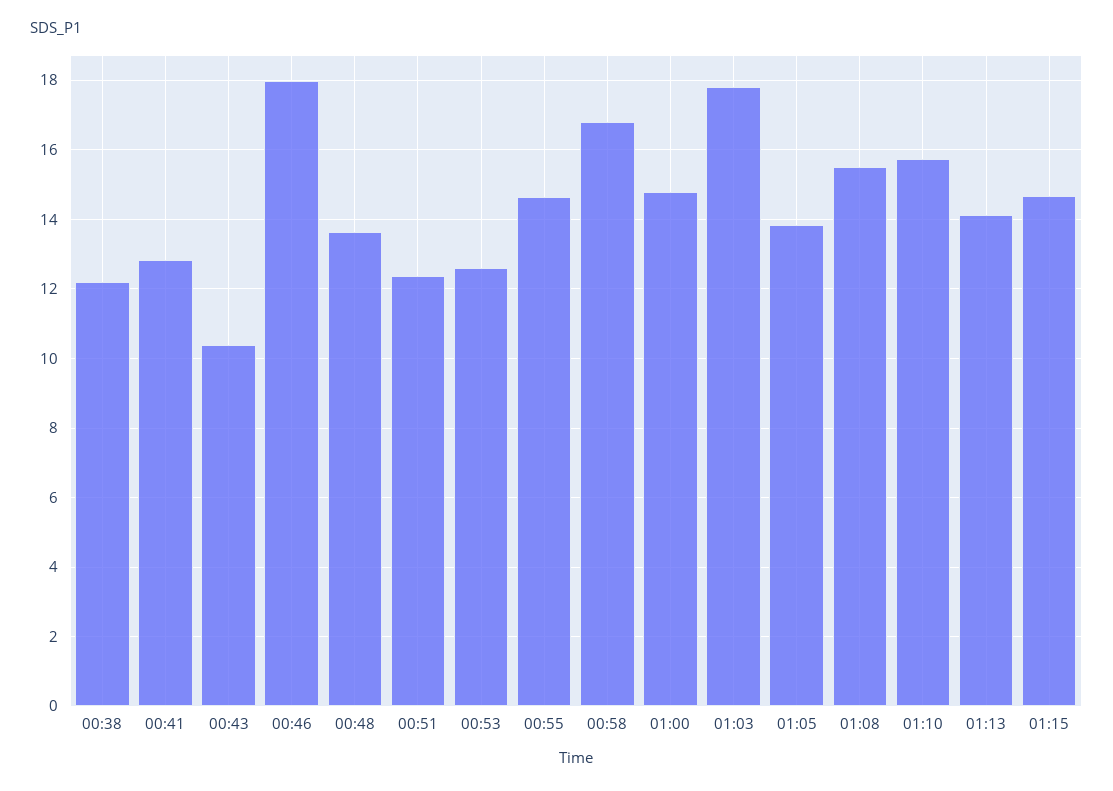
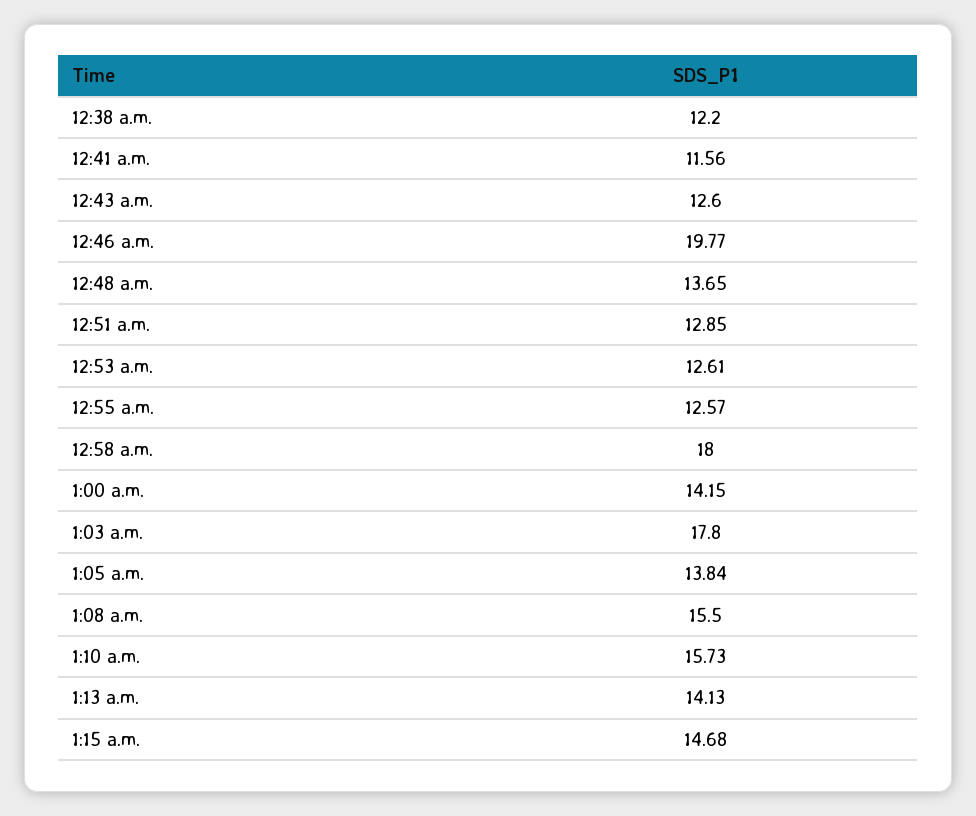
00:41: 12.8 -> 11.56
00:43: 10.4 -> 12.6
00:46: 18 -> 19.77
00:51: 12.4 -> 12.85
00:55: 14.6 -> 12.57
00:58: 16.8 -> 18
01:00: 14.8 -> 14.15

